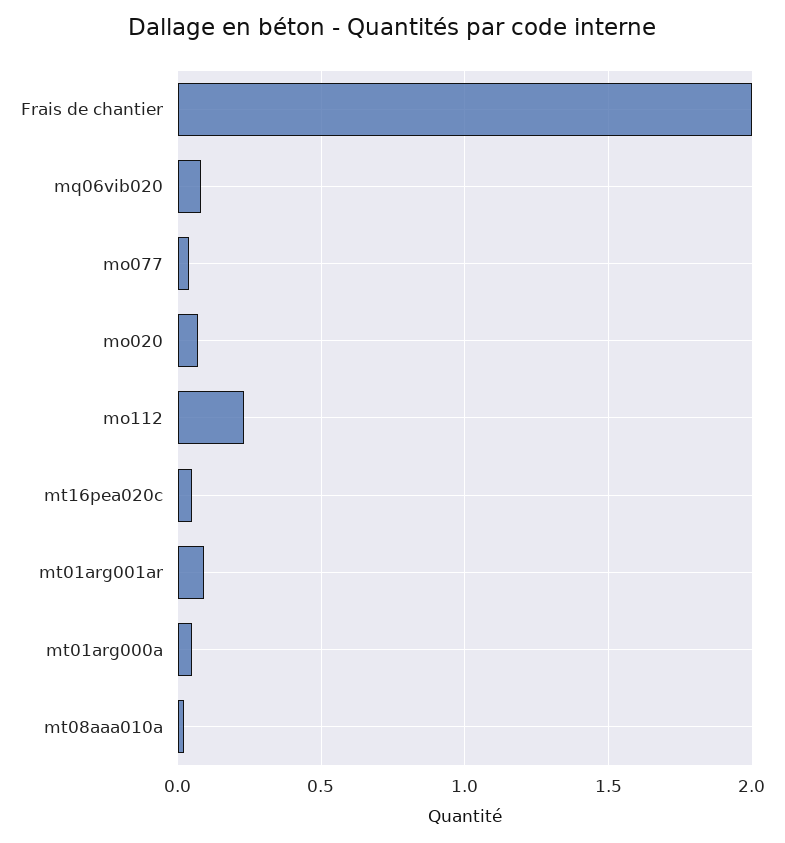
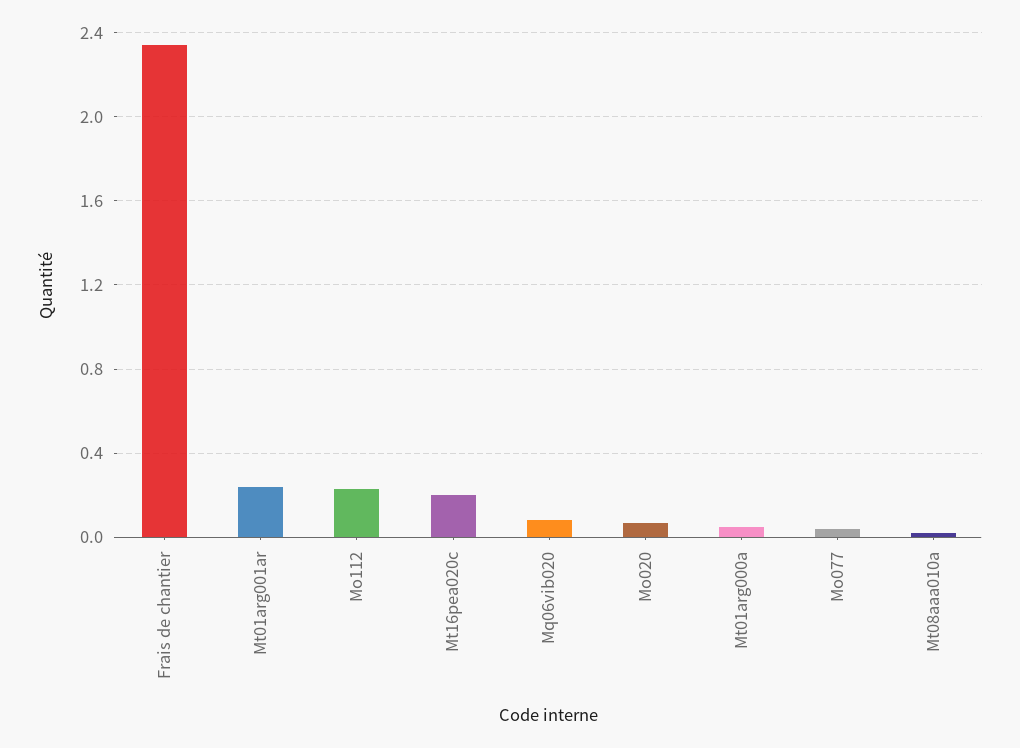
Frais de chantier: 2 -> 2.35
mt16pea020c: 0.05 -> 0.2
mt01arg001ar: 0.1 -> 0.25

